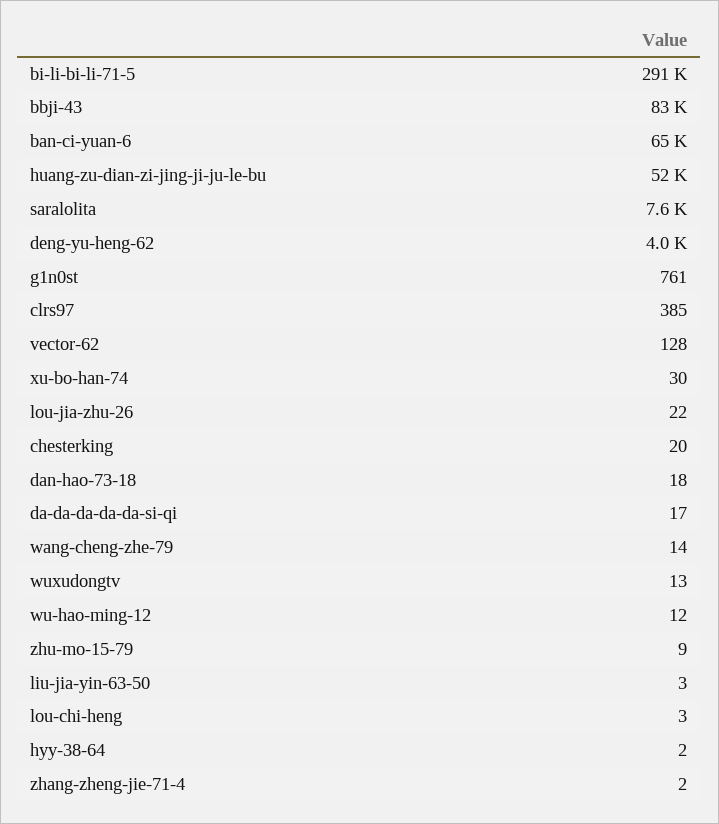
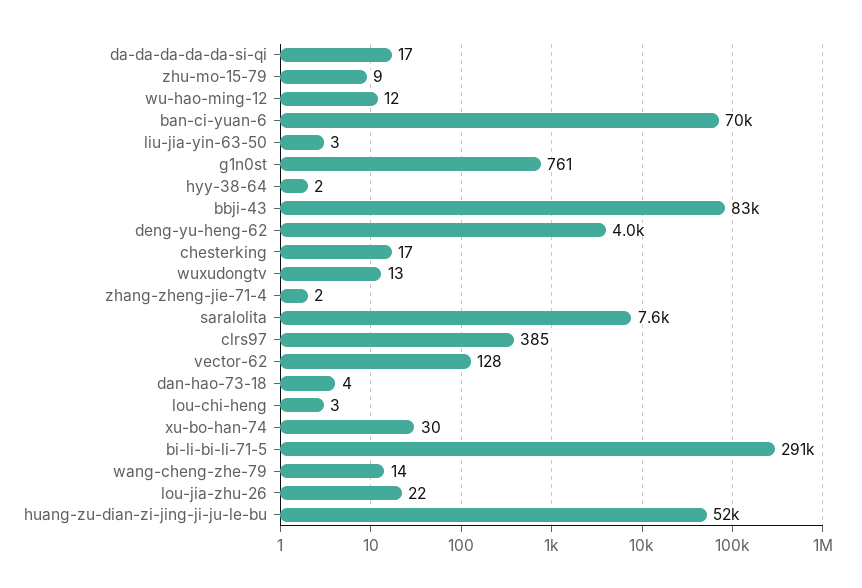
ban-ci-yuan-6: 65000 -> 70000
chesterking: 20 -> 17
dan-hao-73-18: 18 -> 4

